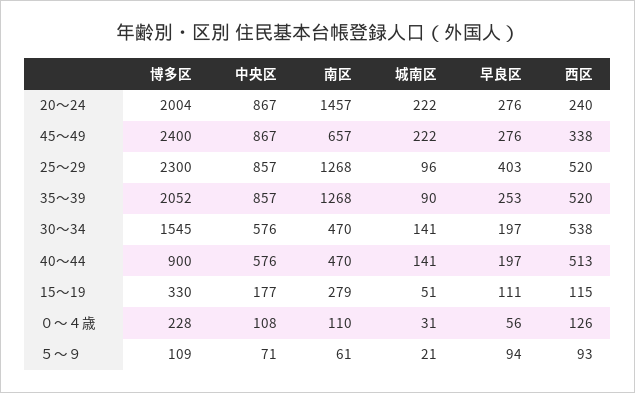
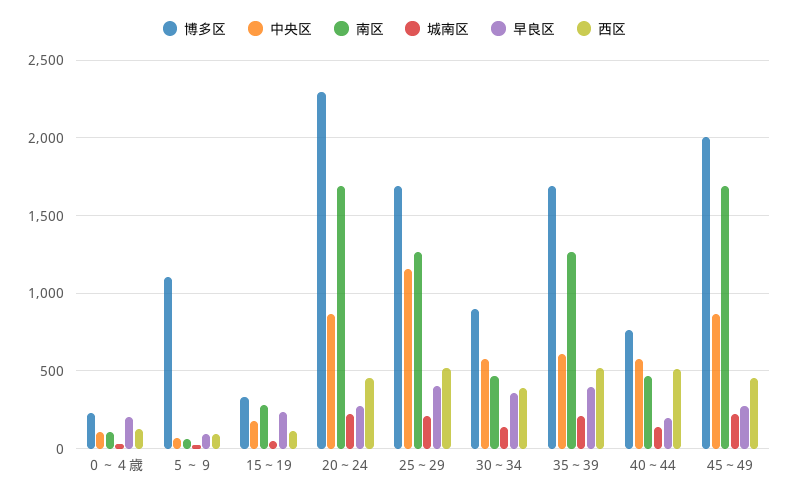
博多区, 20～24: 2004 -> 2300
南区, 20～24: 1457 -> 1700
西区, 20～24: 240 -> 450
博多区, 45～49: 2400 -> 2000
南区, 45～49: 657 -> 1700
西区, 45～49: 338 -> 450
博多区, 25～29: 2300 -> 1700
中央区, 25～29: 857 -> 1150
城南区, 25～29: 96 -> 200
博多区, 35～39: 2052 -> 1700
中央区, 35～39: 857 -> 600
城南区, 35～39: 90 -> 200
早良区, 35～39: 253 -> 400
博多区, 30～34: 1545 -> 900
早良区, 30～34: 197 -> 350
西区, 30～34: 538 -> 400
博多区, 40～44: 900 -> 750
早良区, 15～19: 111 -> 250
早良区, ０～４歳: 56 -> 200
博多区, ５～９: 109 -> 1100

